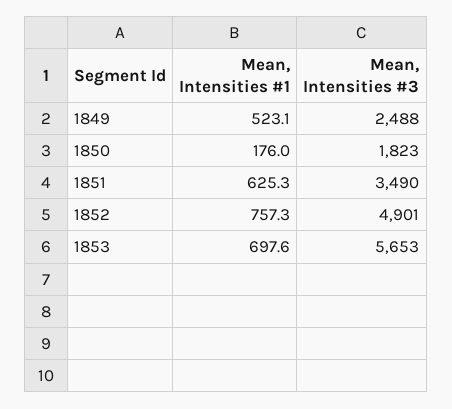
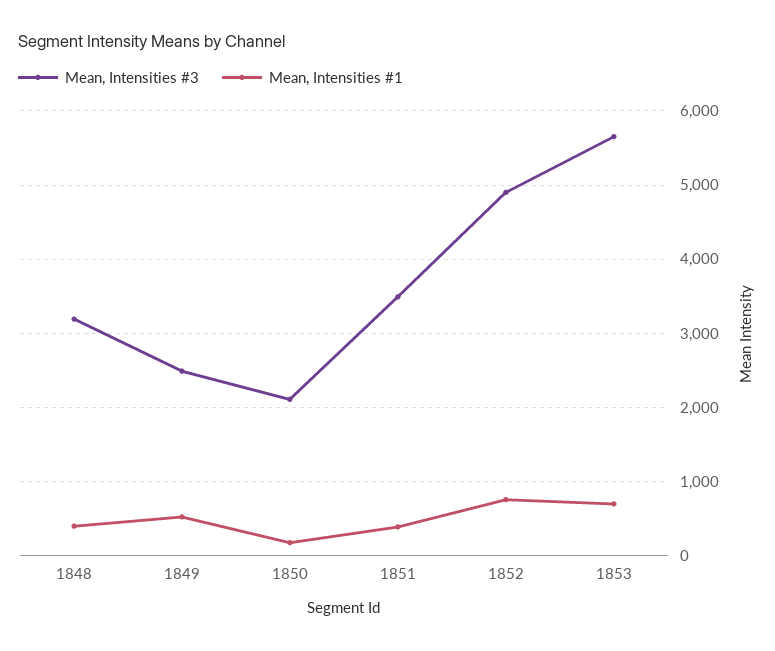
Mean, Intensities #3, 1850: 1823 -> 2100
Mean, Intensities #1, 1851: 625.3 -> 400
Mean, Intensities #3, 1848: none -> 3200
Mean, Intensities #1, 1848: none -> 400

